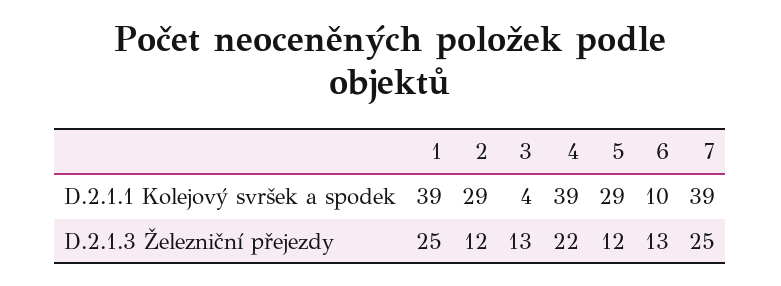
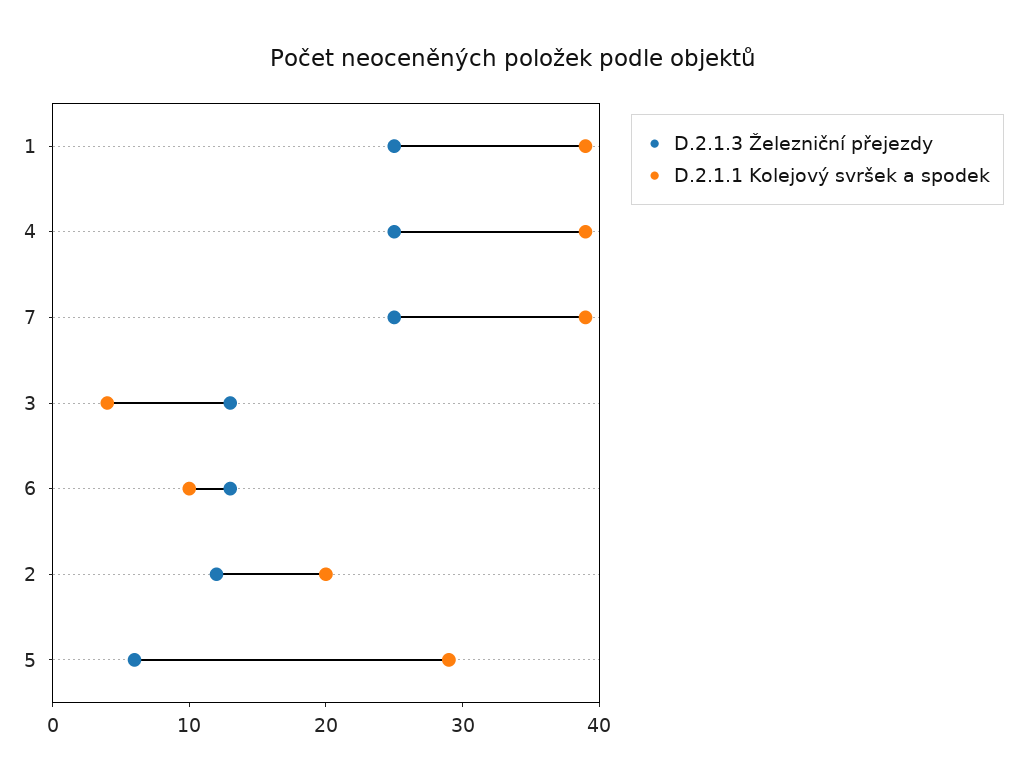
D.2.1.1 Kolejový svršek a spodek, 2: 29 -> 20
D.2.1.3 Železniční přejezdy, 4: 22 -> 25
D.2.1.3 Železniční přejezdy, 5: 12 -> 6

